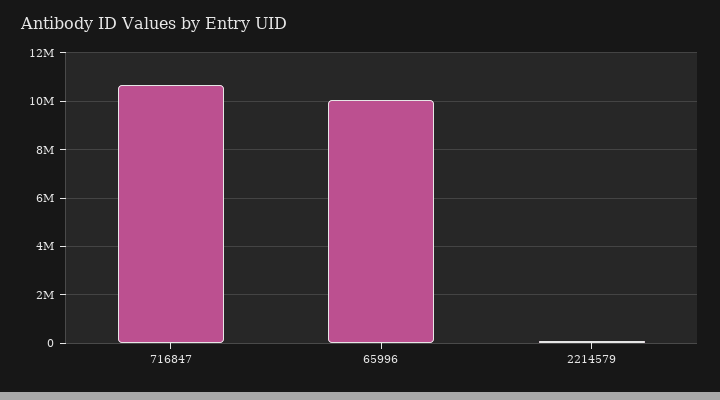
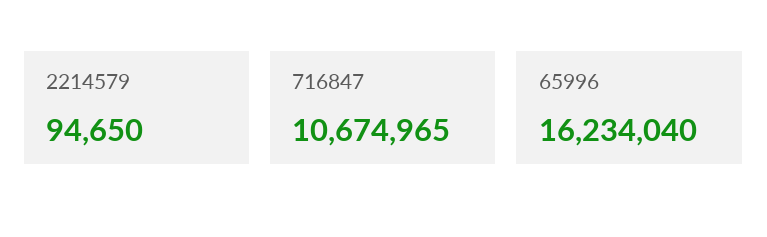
65996: 10000000 -> 16234040

